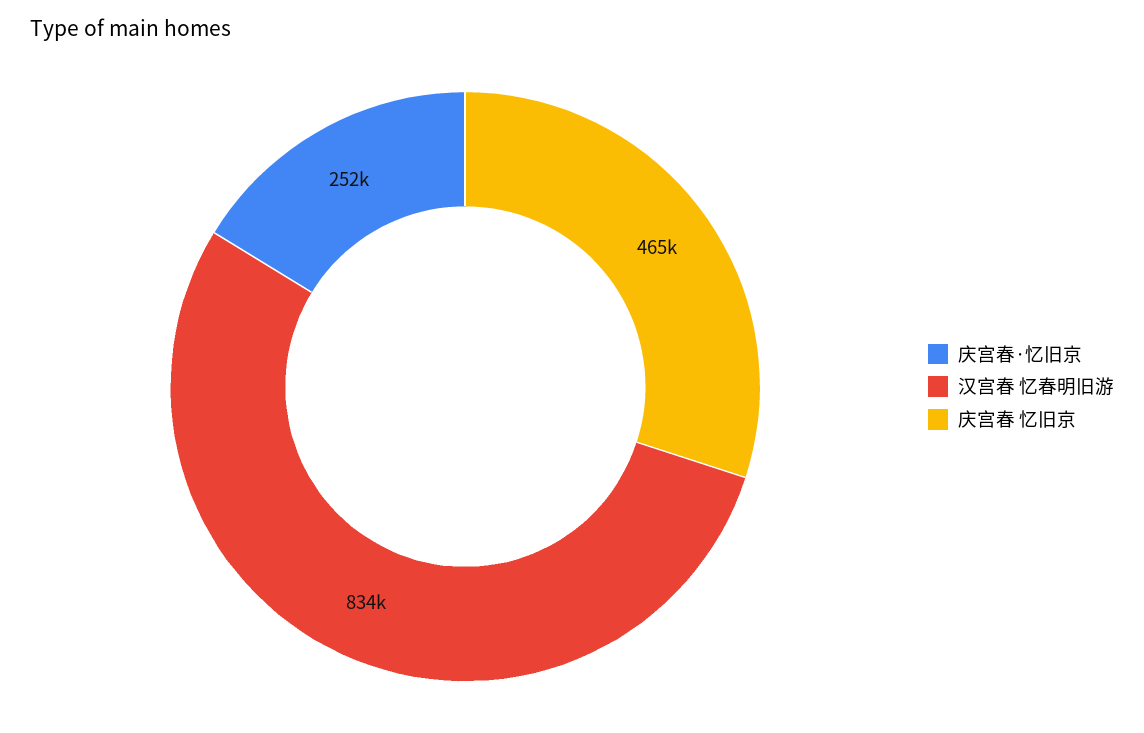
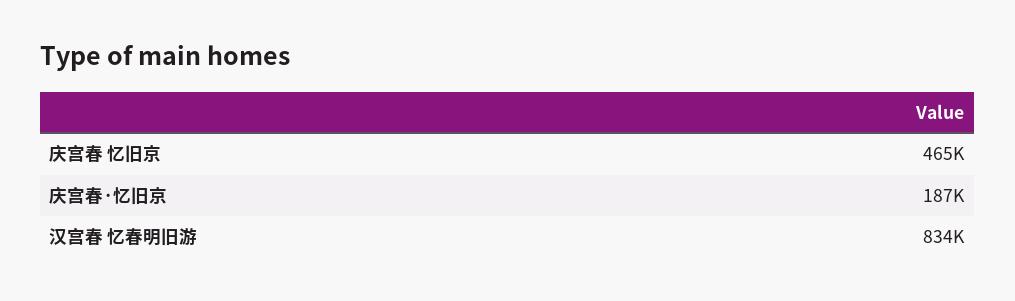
庆宫春·忆旧京: 252000 -> 187000

